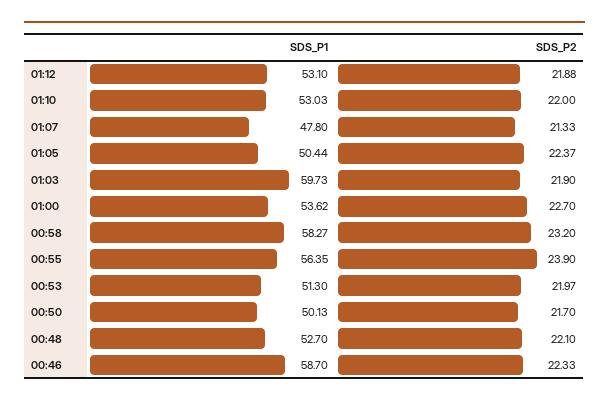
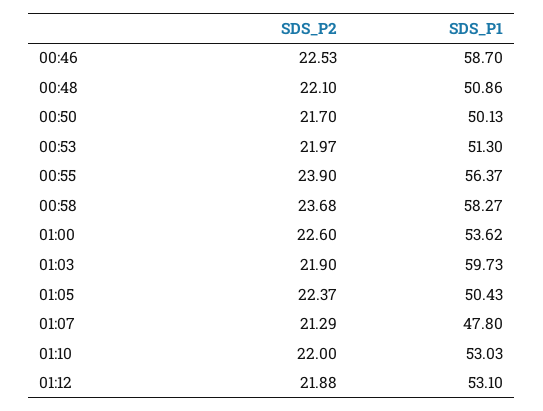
SDS_P2, 01:07: 21.33 -> 21.29
SDS_P1, 01:05: 50.44 -> 50.43
SDS_P2, 01:00: 22.7 -> 22.6
SDS_P2, 00:58: 23.2 -> 23.68
SDS_P1, 00:55: 56.35 -> 56.37
SDS_P1, 00:48: 52.7 -> 50.86
SDS_P2, 00:46: 22.33 -> 22.53

